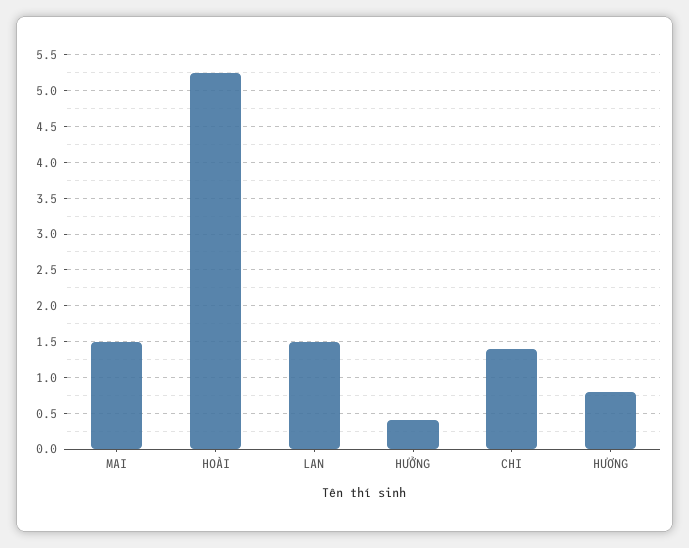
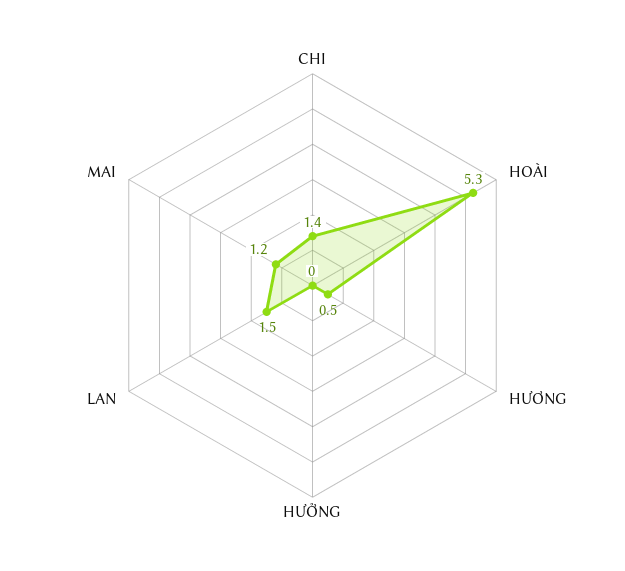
MAI: 1.5 -> 1.2
HƯỞNG: 0.4 -> 0
HƯƠNG: 0.8 -> 0.5

